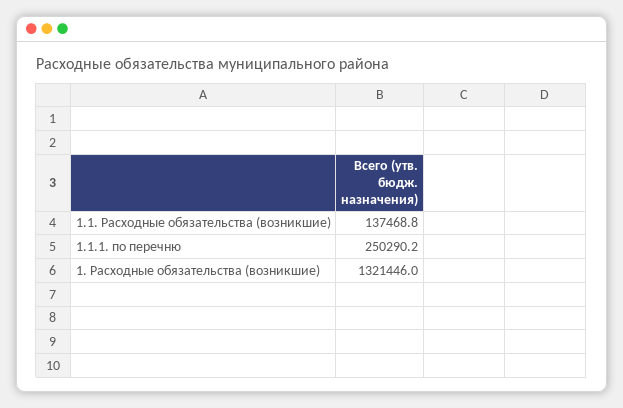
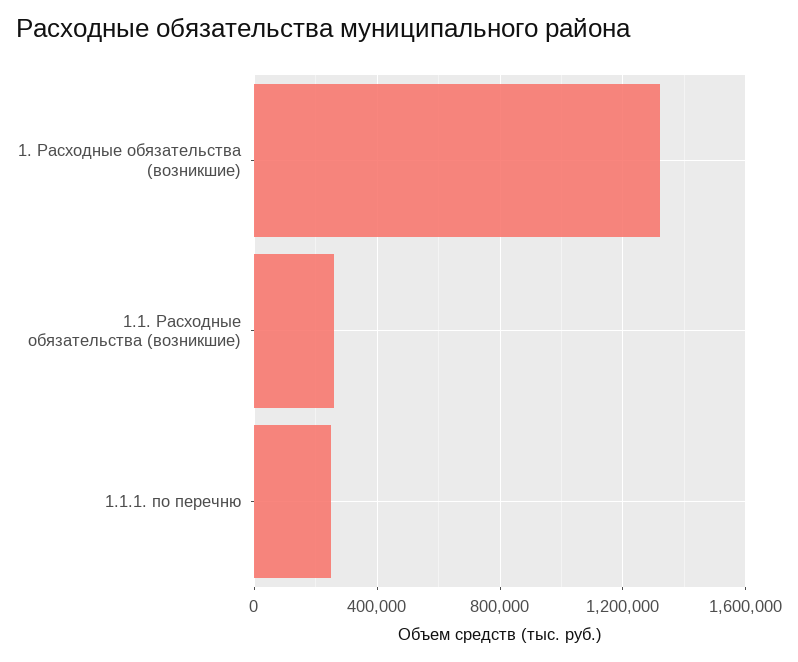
1.1. Расходные обязательства (возникшие): 137468.8 -> 250000

